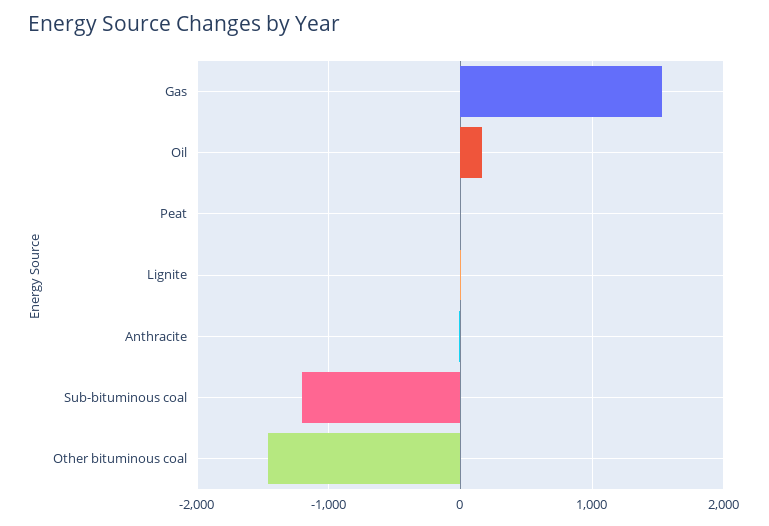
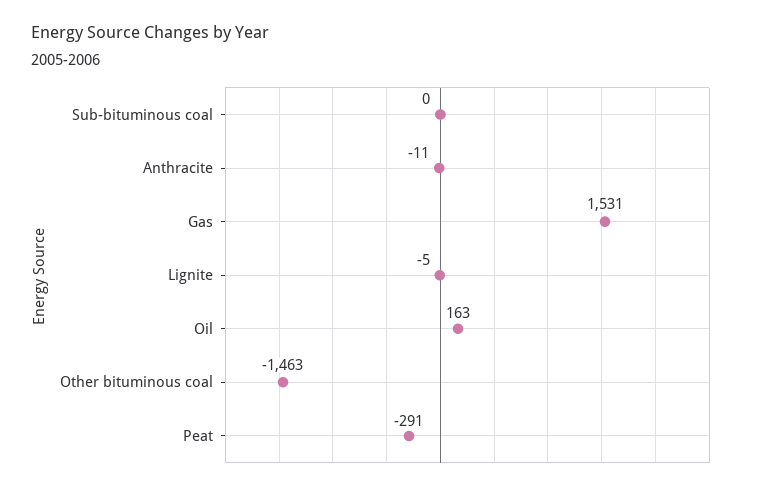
Peat: 0 -> -291
Sub-bituminous coal: -1200 -> 0

